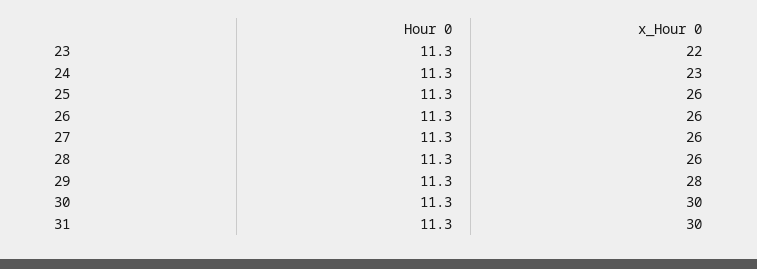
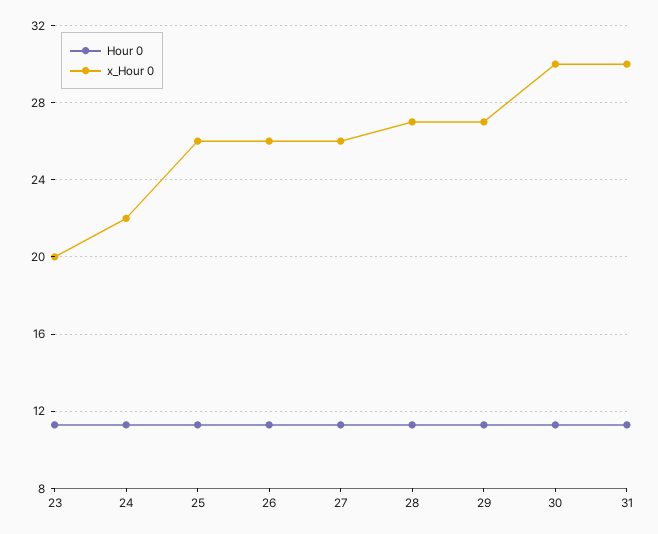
x_Hour 0, 23: 22 -> 20
x_Hour 0, 24: 23 -> 22
x_Hour 0, 28: 26 -> 27
x_Hour 0, 29: 28 -> 27

